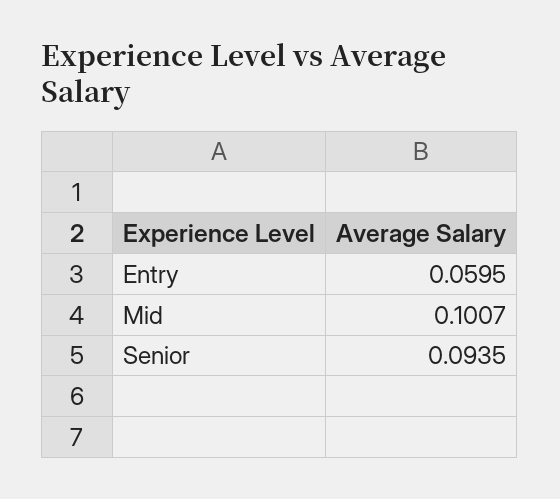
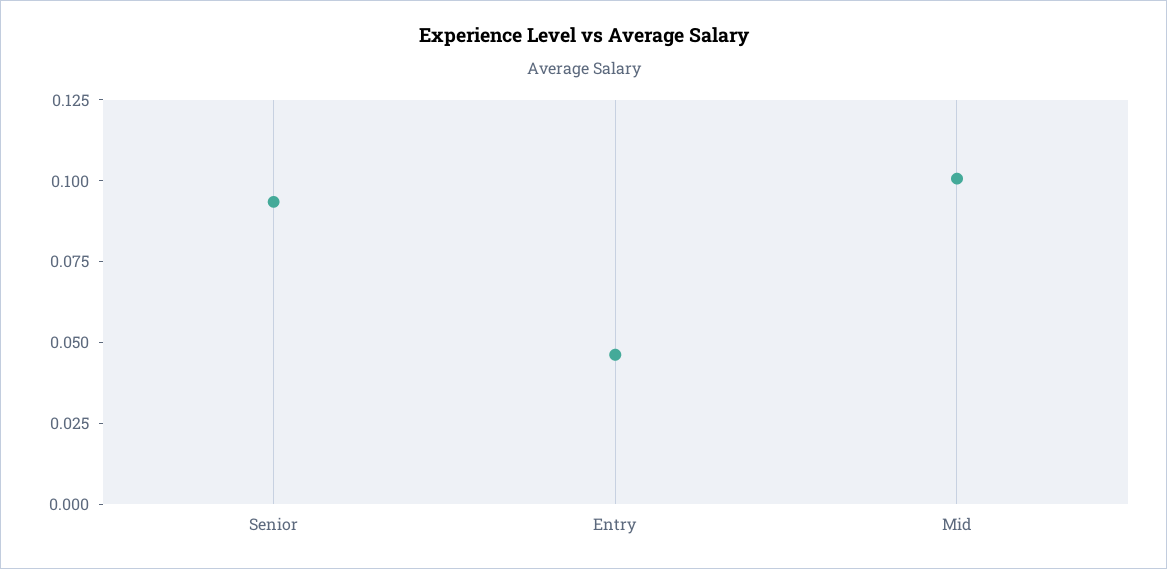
Entry: 0.0595 -> 0.045

